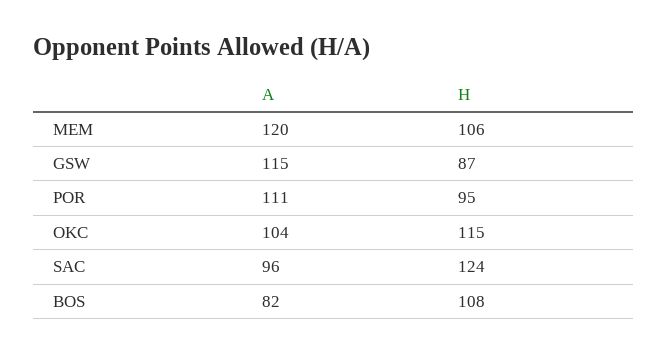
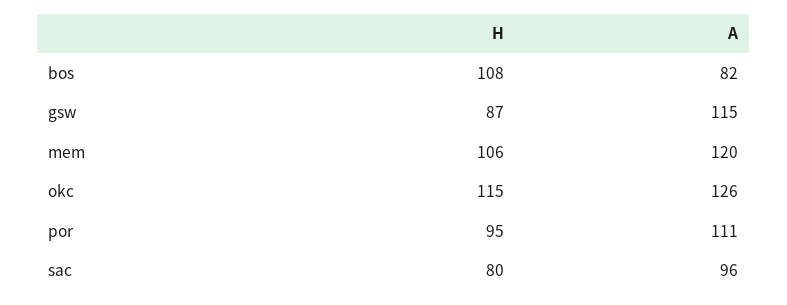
A, OKC: 104 -> 126
H, SAC: 124 -> 80

